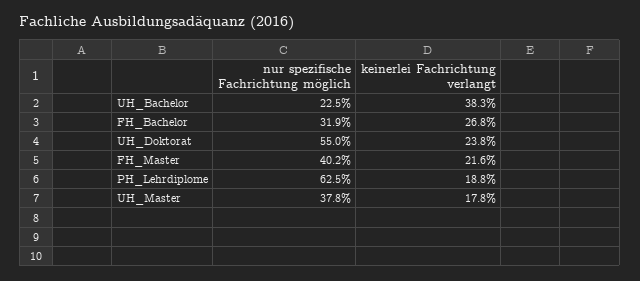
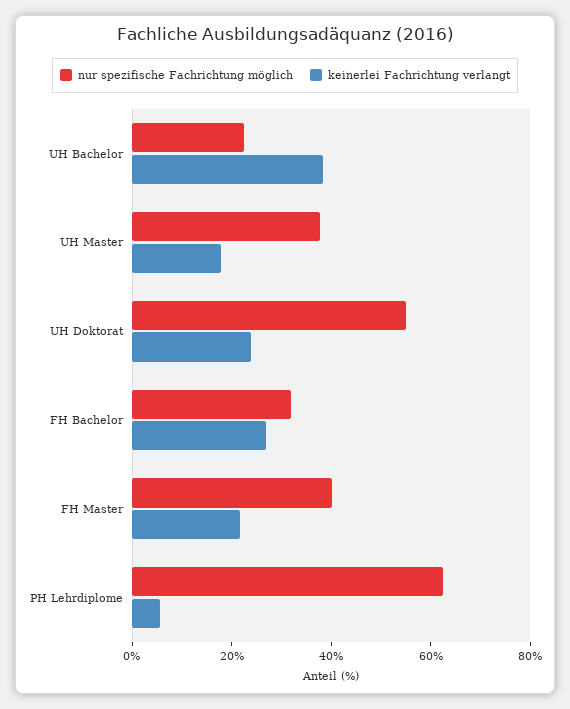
keinerlei Fachrichtung verlangt, PH_Lehrdiplome: 18.8 -> 5

